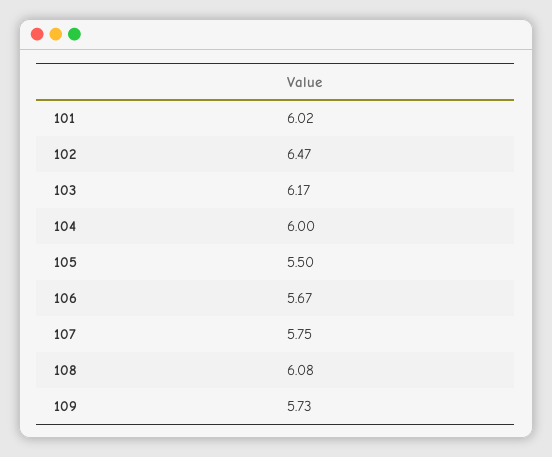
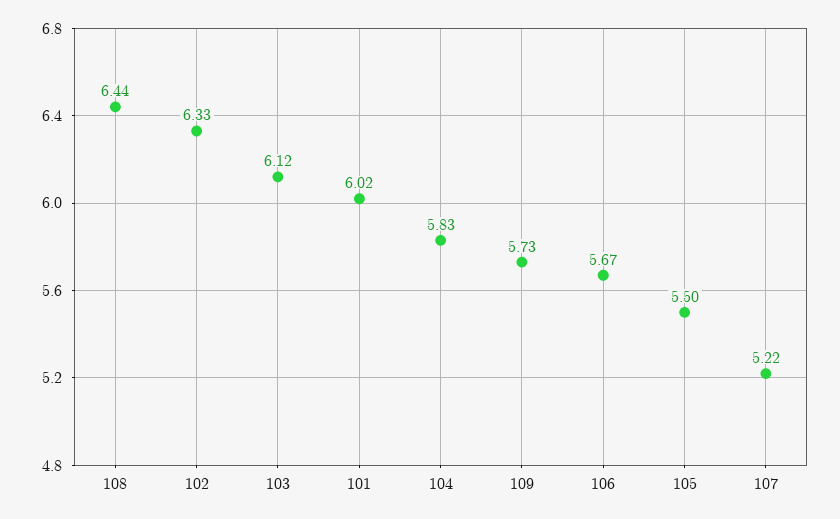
102: 6.47 -> 6.33
103: 6.17 -> 6.12
104: 6 -> 5.83
107: 5.75 -> 5.22
108: 6.08 -> 6.44

